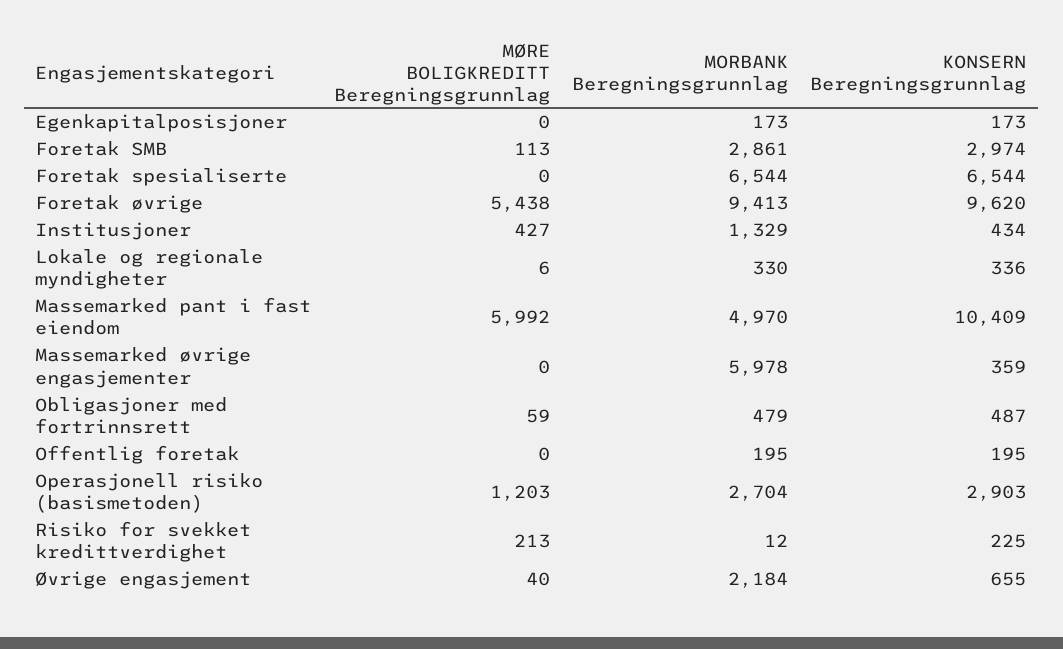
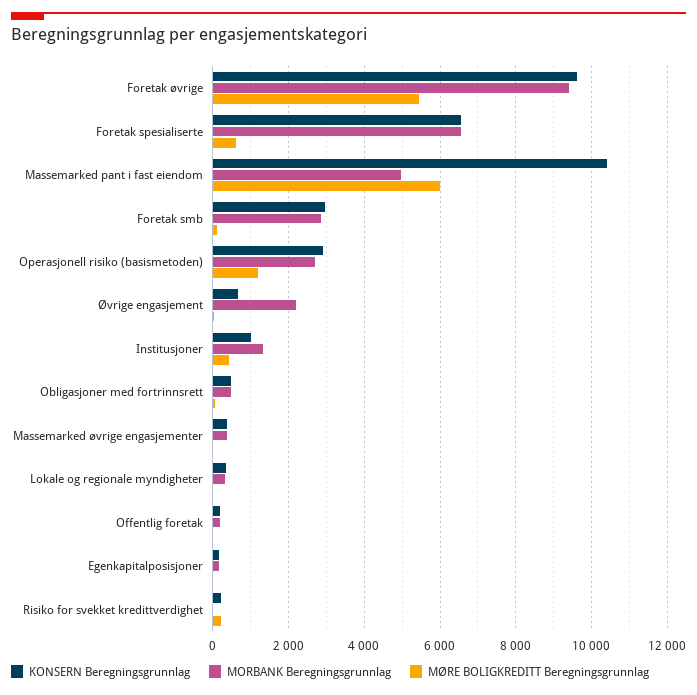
MØRE BOLIGKREDITT Beregningsgrunnlag, Foretak spesialiserte: 0 -> 600
KONSERN Beregningsgrunnlag, Institusjoner: 434 -> 1000
MORBANK Beregningsgrunnlag, Massemarked øvrige engasjementer: 5978 -> 400

